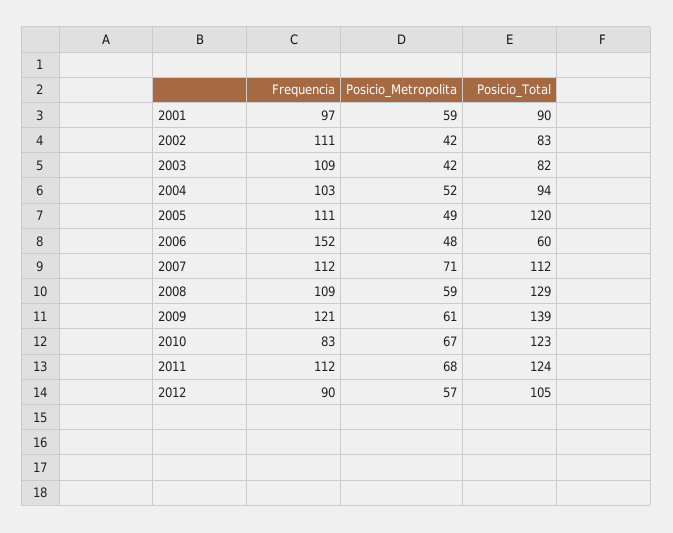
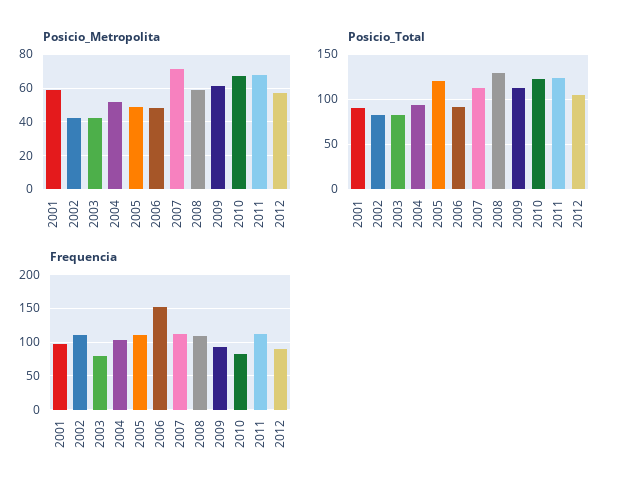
Frequencia, 2003: 109 -> 80
Posicio_Total, 2006: 60 -> 90
Frequencia, 2009: 121 -> 90
Posicio_Total, 2009: 139 -> 110

